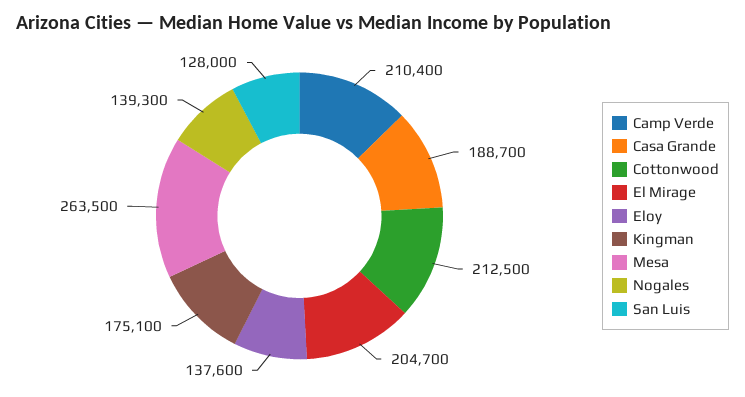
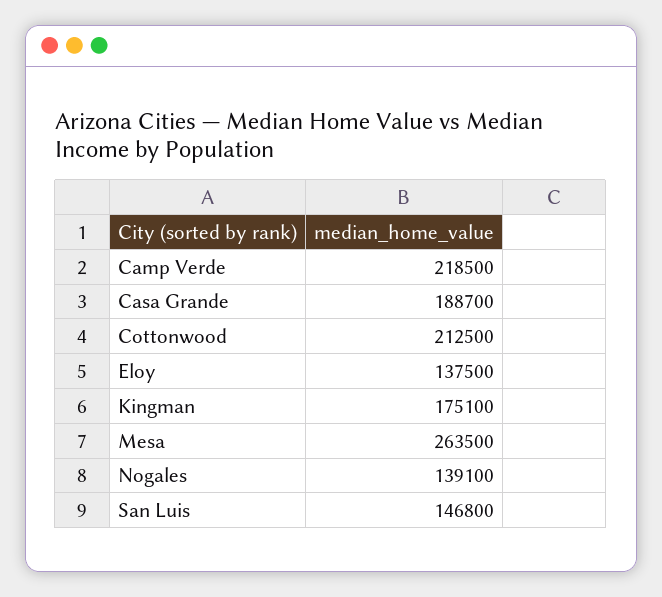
Camp Verde: 210400 -> 218500
El Mirage: 204700 -> none
Eloy: 137600 -> 137500
Nogales: 139300 -> 139100
San Luis: 128000 -> 146800

